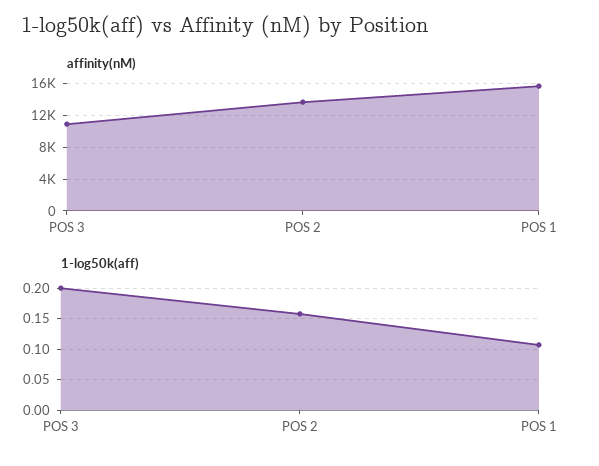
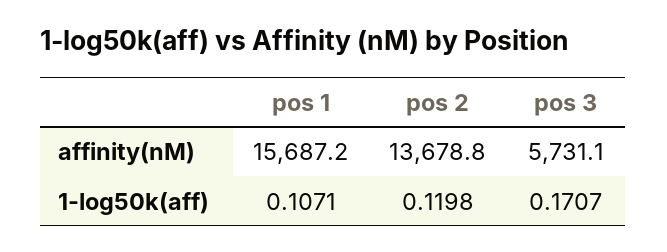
affinity(nM), POS 3: 11000 -> 5731.1
1-log50k(aff), POS 3: 0.2 -> 0.1707
1-log50k(aff), POS 2: 0.16 -> 0.1198

